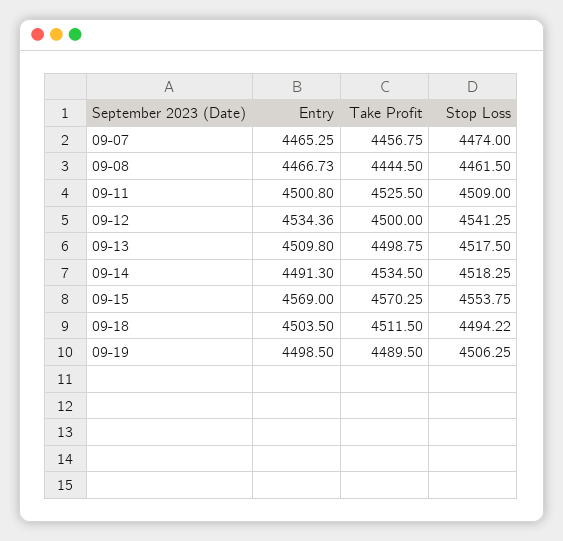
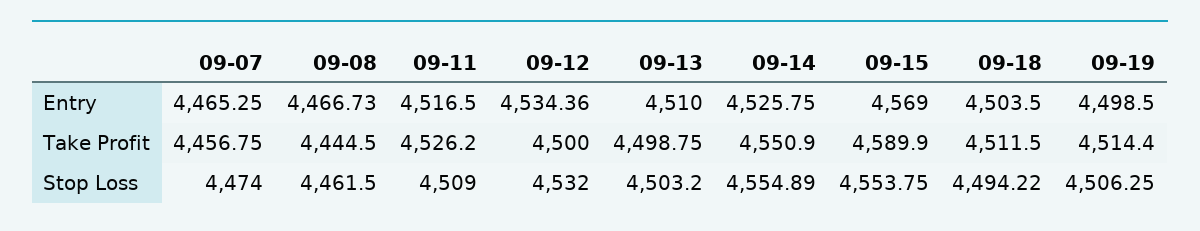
Entry, 09-11: 4500.8 -> 4516.5
Take Profit, 09-11: 4525.5 -> 4526.2
Stop Loss, 09-12: 4541.25 -> 4532
Entry, 09-13: 4509.8 -> 4510
Stop Loss, 09-13: 4517.5 -> 4503.2
Entry, 09-14: 4491.3 -> 4525.75
Take Profit, 09-14: 4534.5 -> 4550.9
Stop Loss, 09-14: 4518.25 -> 4554.89
Take Profit, 09-15: 4570.25 -> 4589.9
Take Profit, 09-19: 4489.5 -> 4514.4

